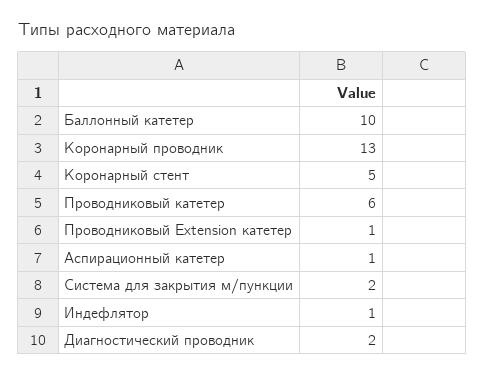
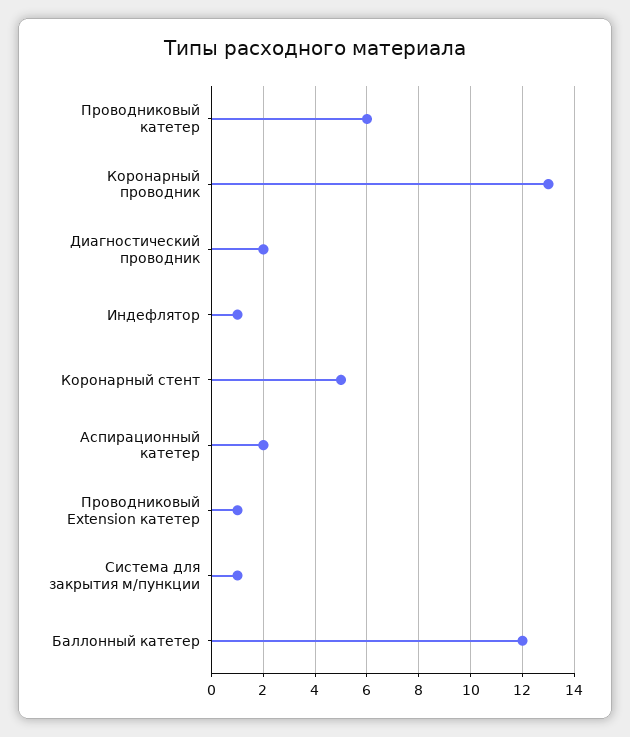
Баллонный катетер: 10 -> 12
Аспирационный катетер: 1 -> 2
Система для закрытия м/пункции: 2 -> 1

